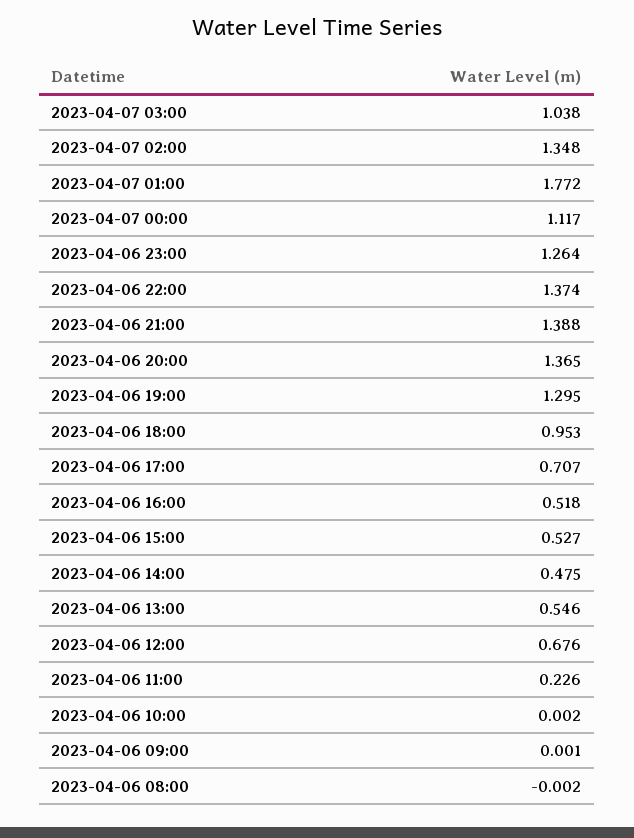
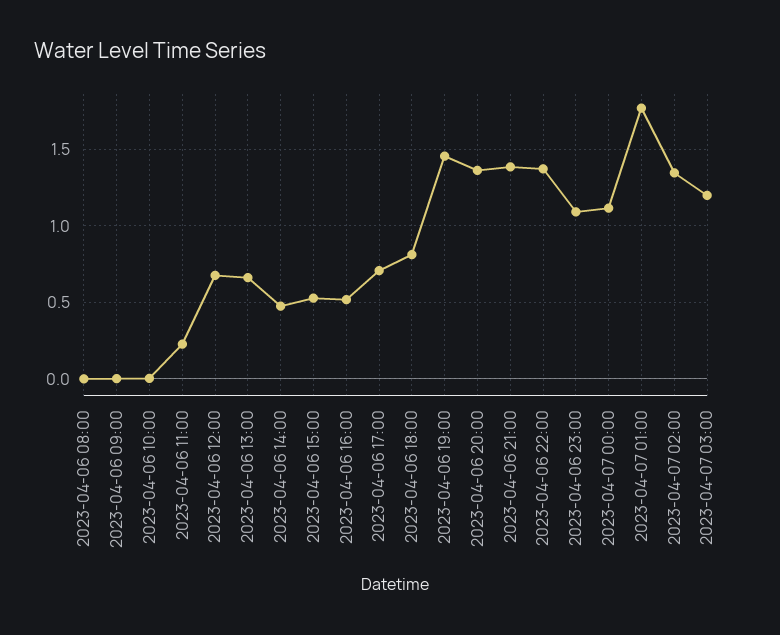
2023-04-07 03:00: 1.038 -> 1.2
2023-04-06 23:00: 1.264 -> 1.1
2023-04-06 19:00: 1.295 -> 1.45
2023-04-06 18:00: 0.953 -> 0.8
2023-04-06 13:00: 0.546 -> 0.65

